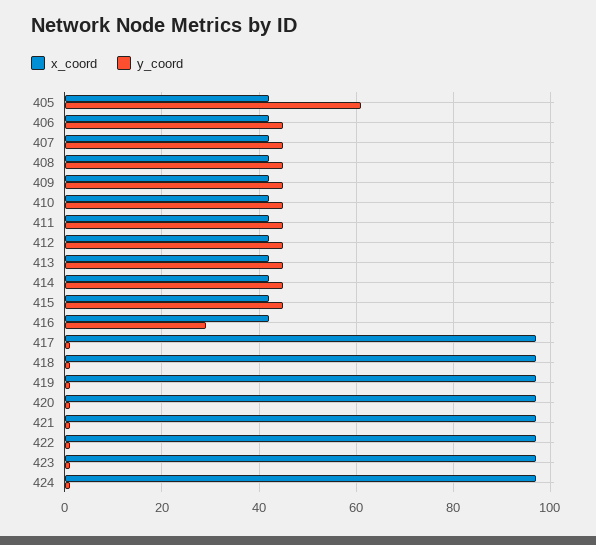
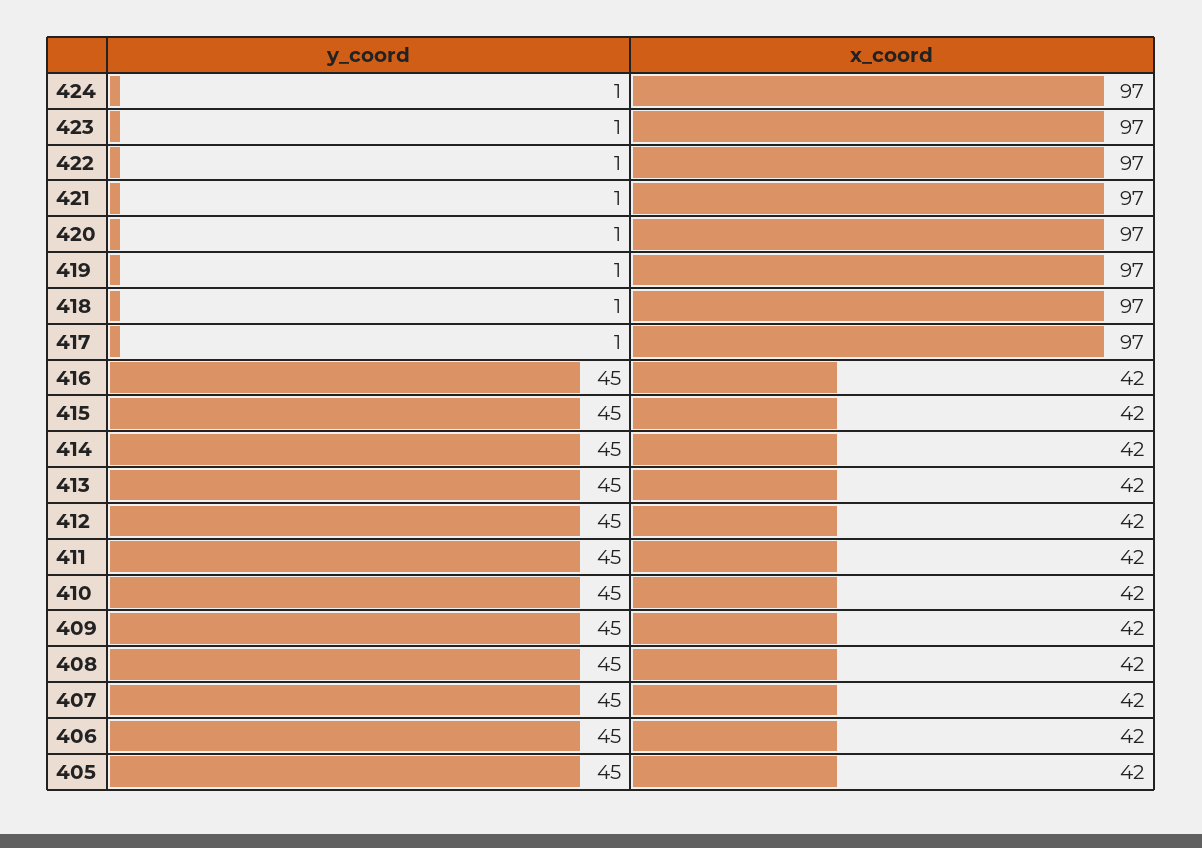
y_coord, 405: 60 -> 45
y_coord, 416: 30 -> 45

